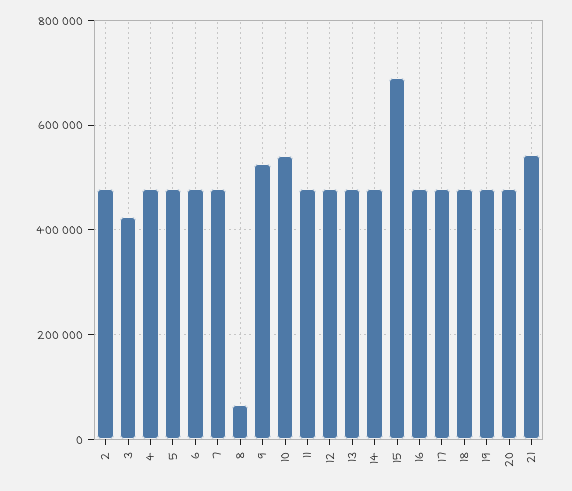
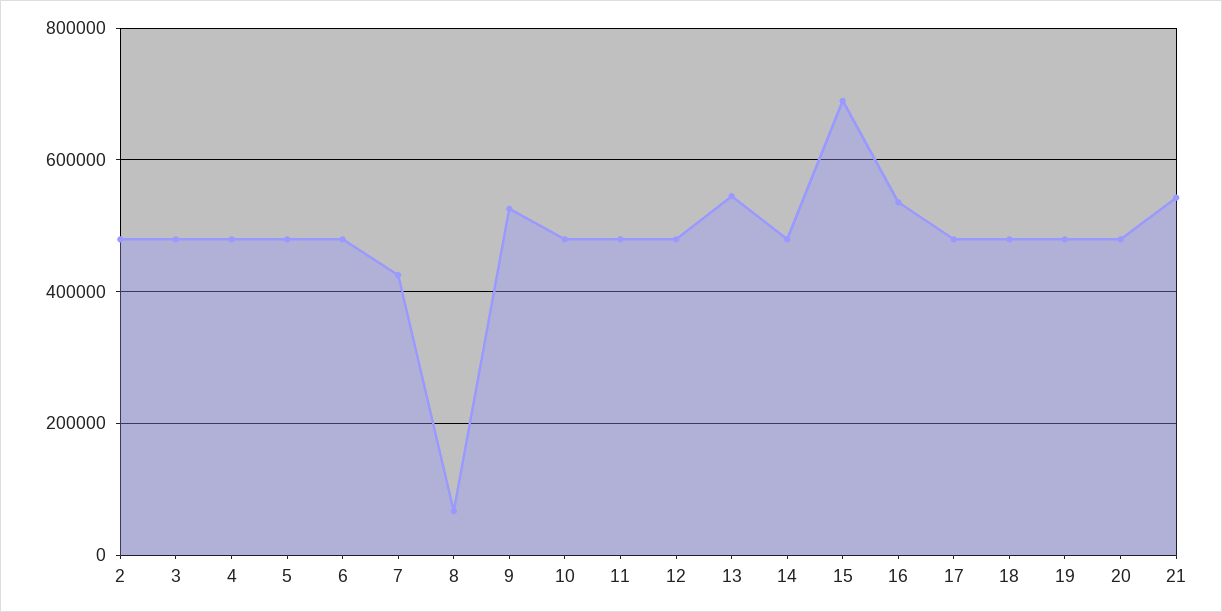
3: 420000 -> 480000
7: 480000 -> 420000
10: 540000 -> 480000
13: 480000 -> 540000
16: 480000 -> 540000

